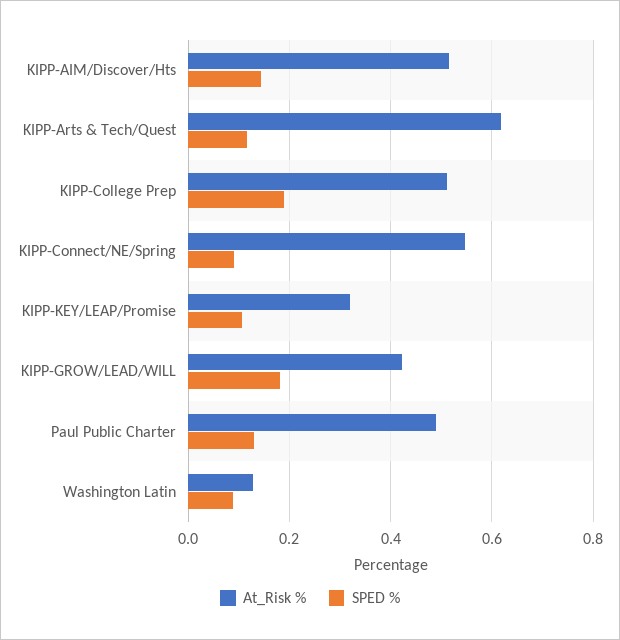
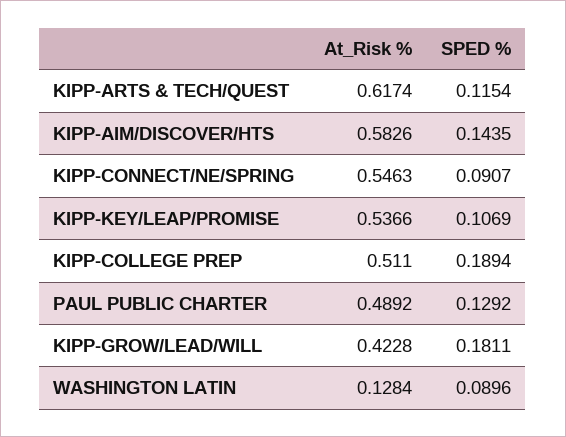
At_Risk %, KIPP-AIM/Discover/Hts: 0.52 -> 0.5826
At_Risk %, KIPP-KEY/LEAP/Promise: 0.32 -> 0.5366

